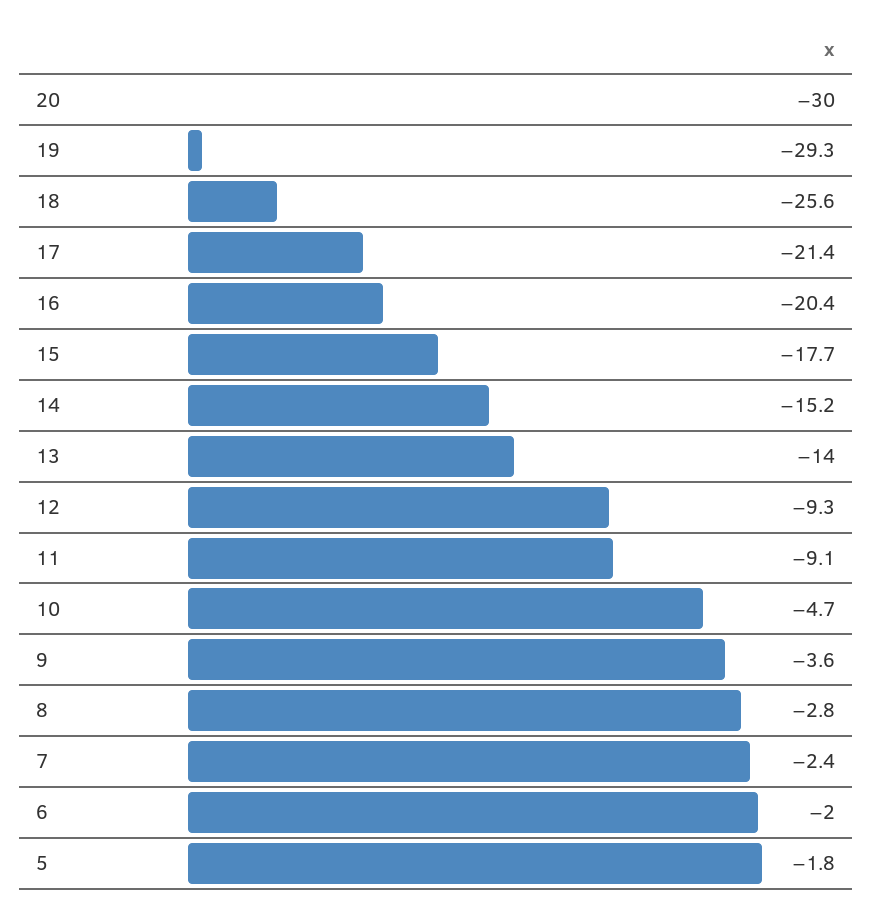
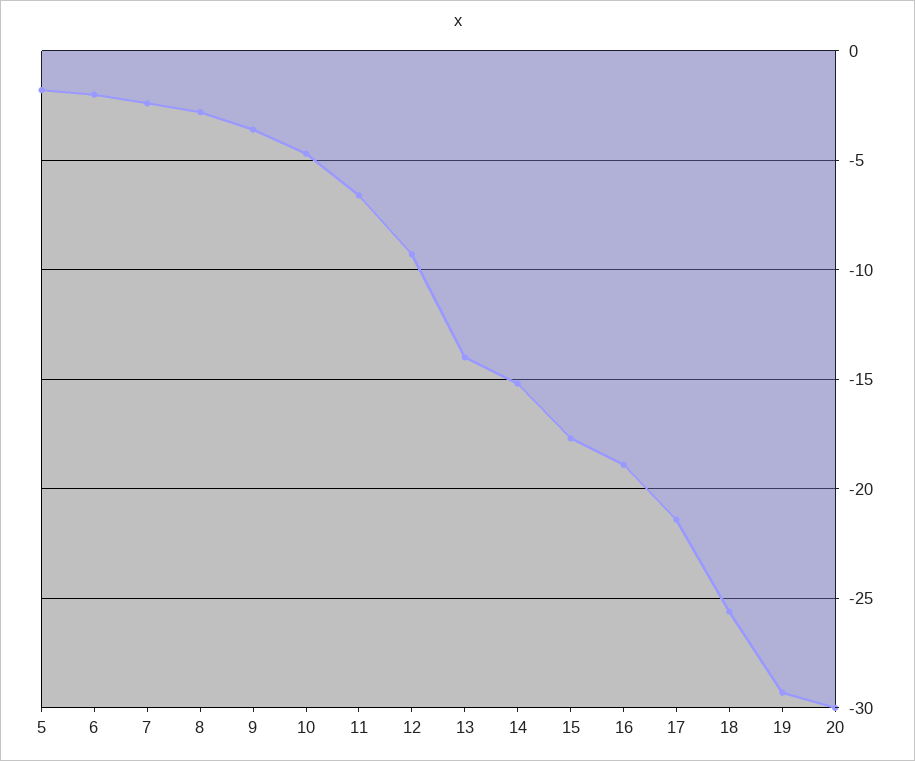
16: -20.4 -> -19
11: -9.1 -> -6.5

